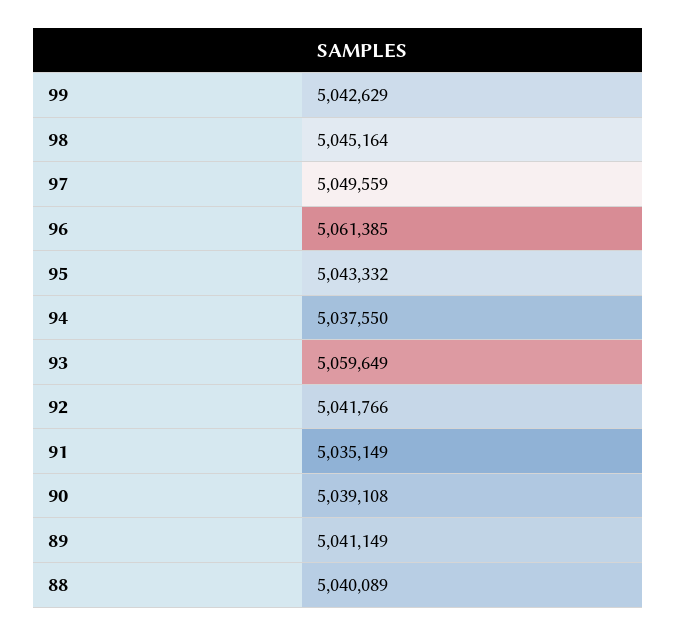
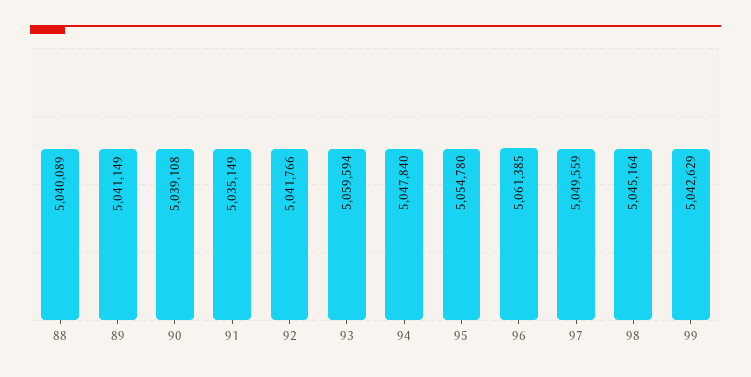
95: 5043332 -> 5054780
94: 5037550 -> 5047840
93: 5059649 -> 5059594

